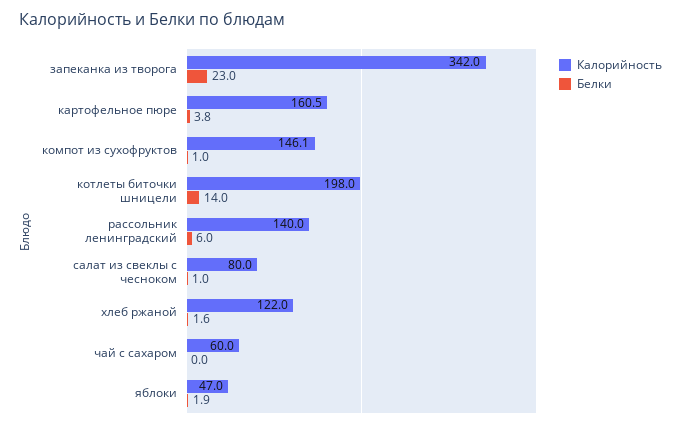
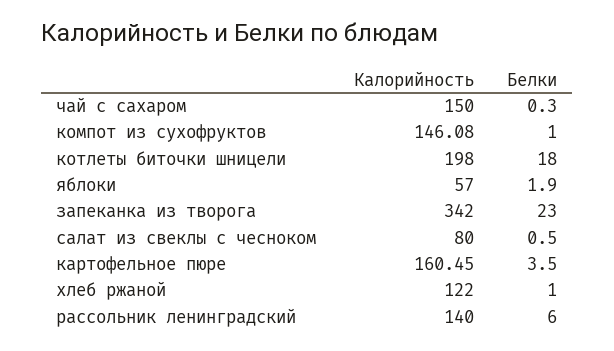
Белки, картофельное пюре: 3.8 -> 3.5
Белки, котлеты биточки шницели: 14 -> 18
Белки, салат из свеклы с чесноком: 1 -> 0.5
Белки, хлеб ржаной: 1.6 -> 1
Калорийность, чай с сахаром: 60 -> 150
Белки, чай с сахаром: 0 -> 0.3
Калорийность, яблоки: 47 -> 57

